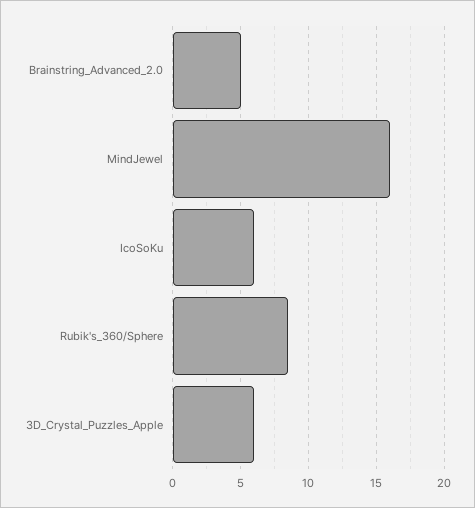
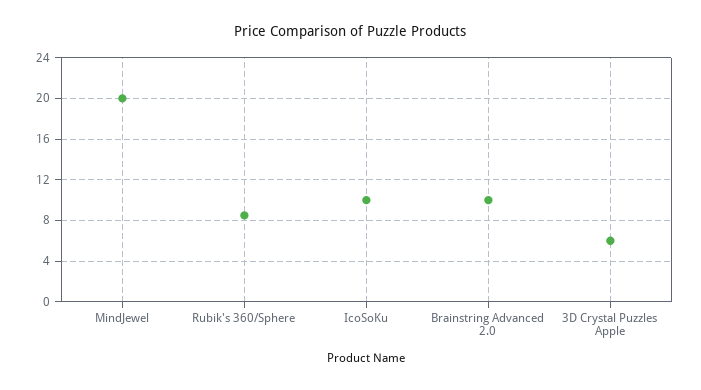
Brainstring_Advanced_2.0: 5 -> 10
MindJewel: 16 -> 20
IcoSoKu: 6 -> 10

